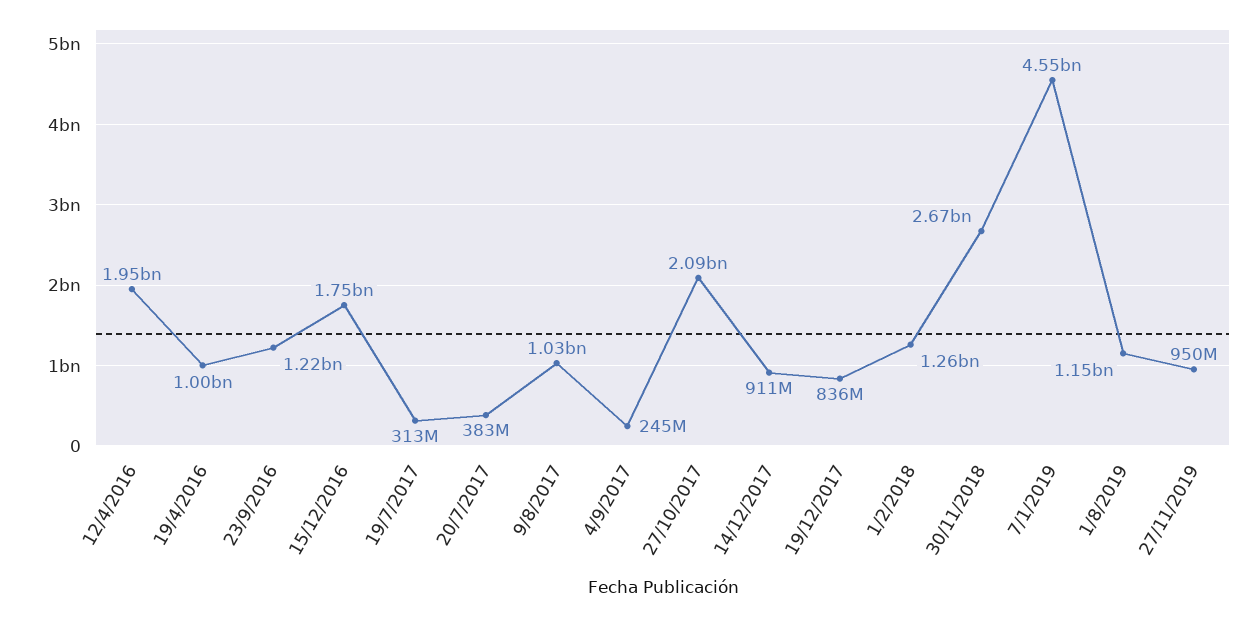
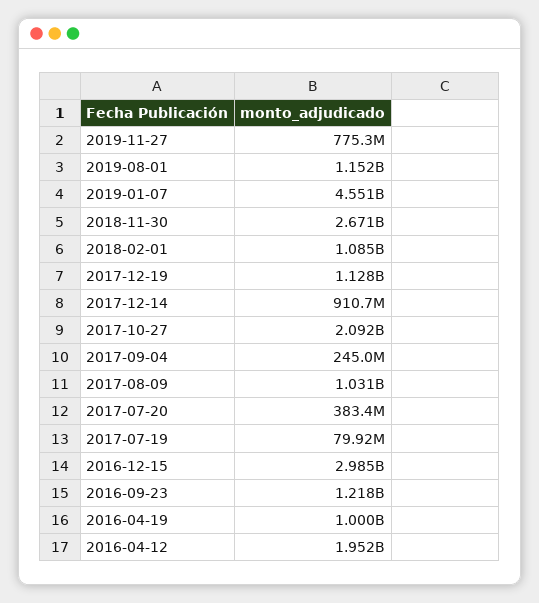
15/12/2016: 1750000000 -> 2985000000
19/7/2017: 313000000 -> 79920000
19/12/2017: 836000000 -> 1128000000
1/2/2018: 1260000000 -> 1085000000
27/11/2019: 950000000 -> 775300000

